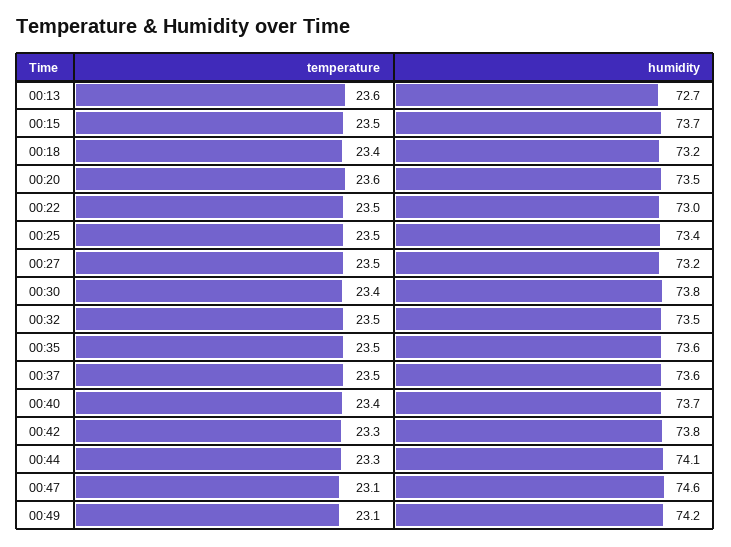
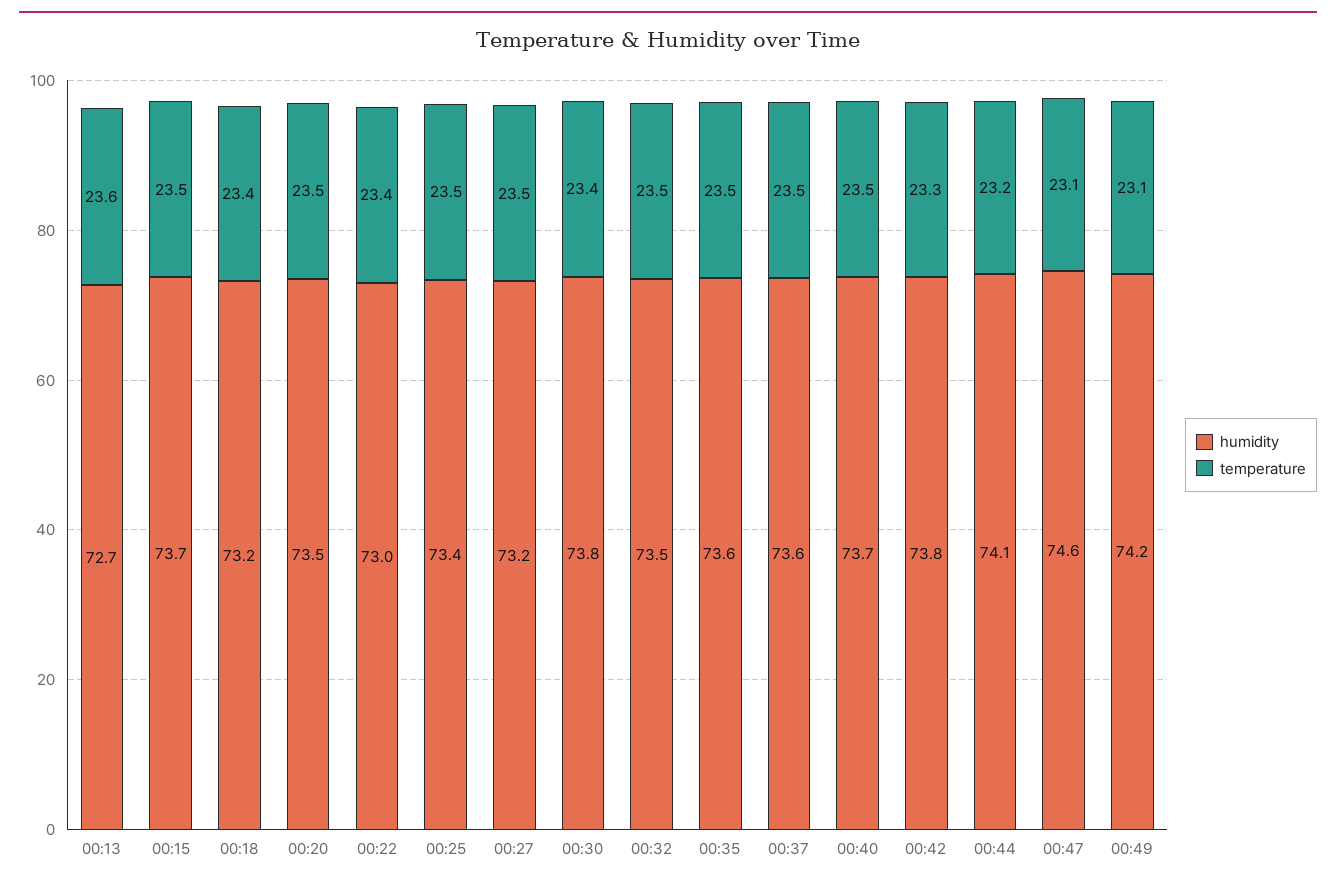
temperature, 00:20: 23.6 -> 23.5
temperature, 00:22: 23.5 -> 23.4
temperature, 00:40: 23.4 -> 23.5
temperature, 00:44: 23.3 -> 23.2

